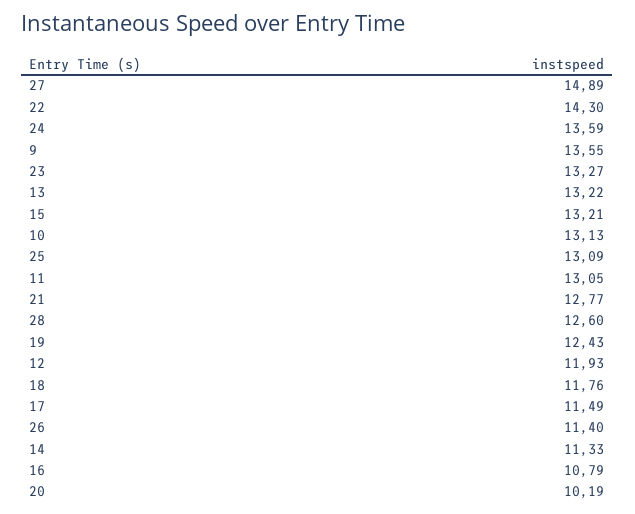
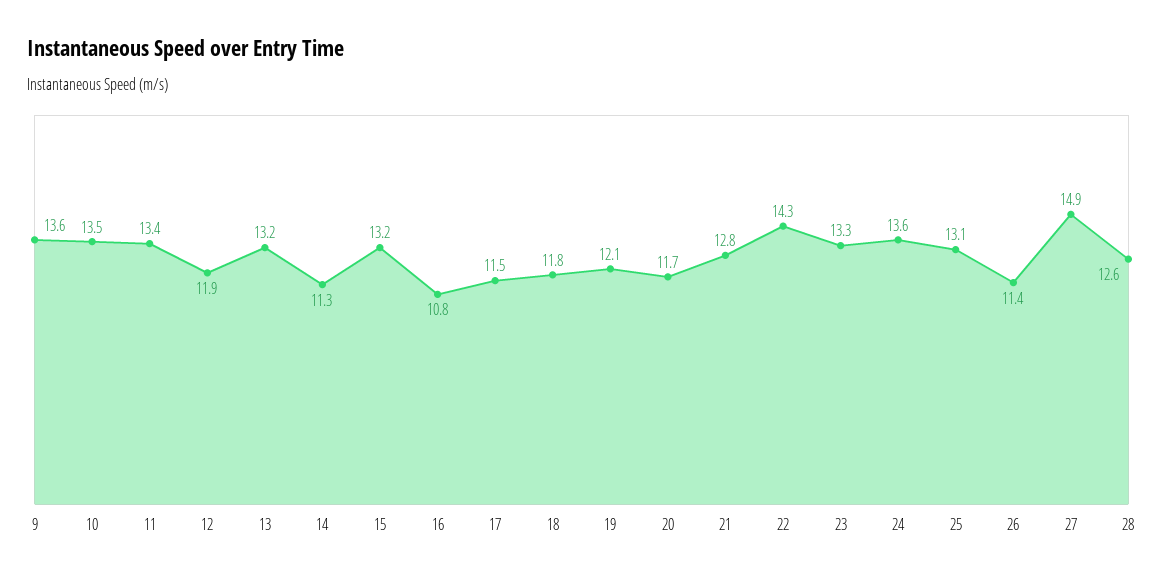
10: 13.13 -> 13.5
11: 13.05 -> 13.4
19: 12.43 -> 12.1
20: 10.19 -> 11.7

